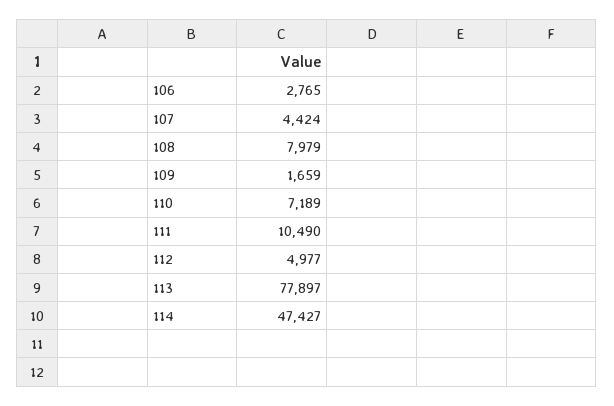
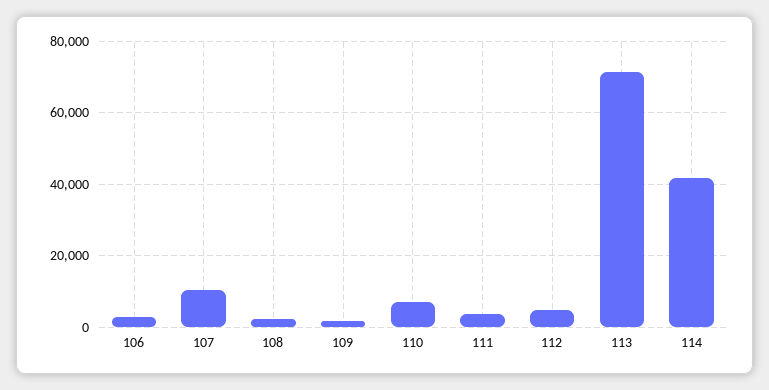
107: 4424 -> 10000
108: 7979 -> 2000
111: 10490 -> 4000
113: 77897 -> 72000
114: 47427 -> 42000

